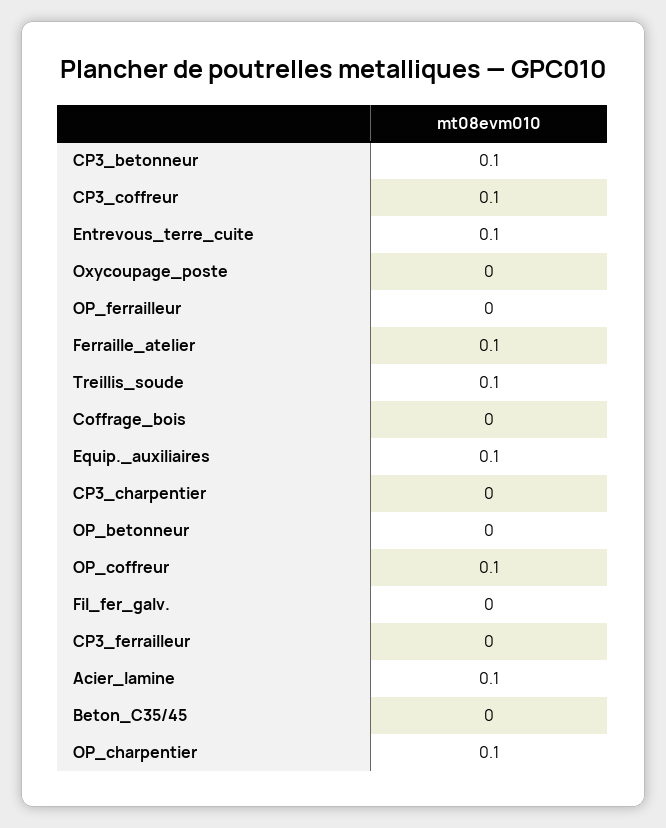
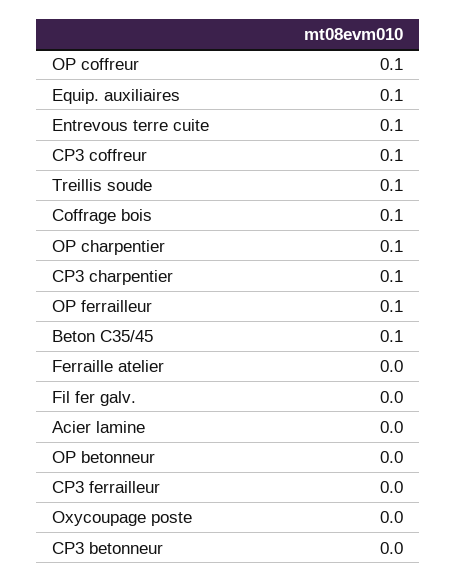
CP3_betonneur: 0.1 -> 0
OP_ferrailleur: 0 -> 0.1
Ferraille_atelier: 0.1 -> 0
Coffrage_bois: 0 -> 0.1
CP3_charpentier: 0 -> 0.1
Acier_lamine: 0.1 -> 0
Beton_C35/45: 0 -> 0.1

